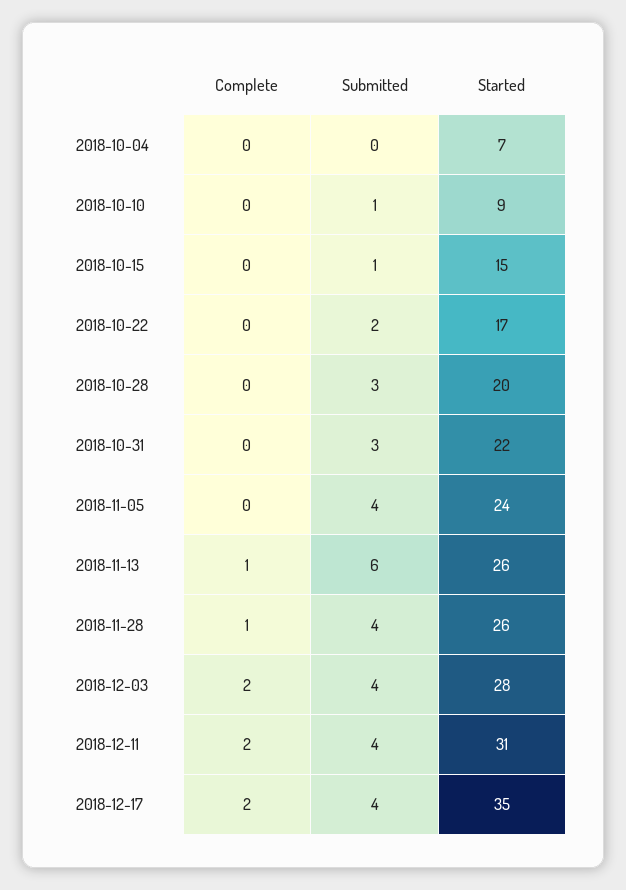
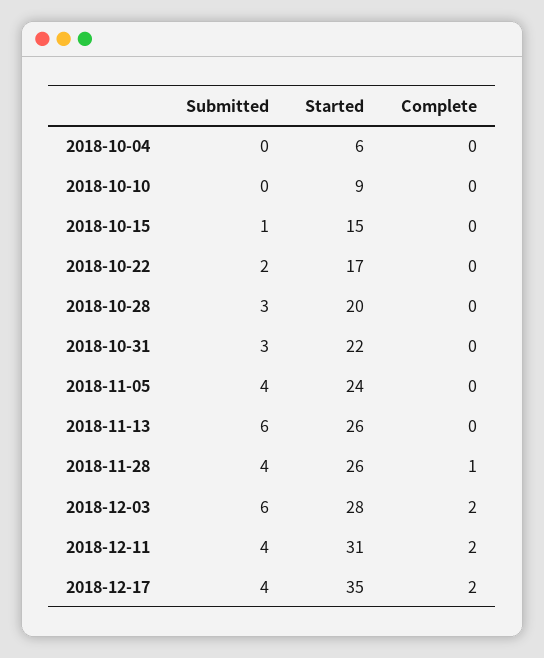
Started, 2018-10-04: 7 -> 6
Submitted, 2018-10-10: 1 -> 0
Complete, 2018-11-13: 1 -> 0
Submitted, 2018-12-03: 4 -> 6

